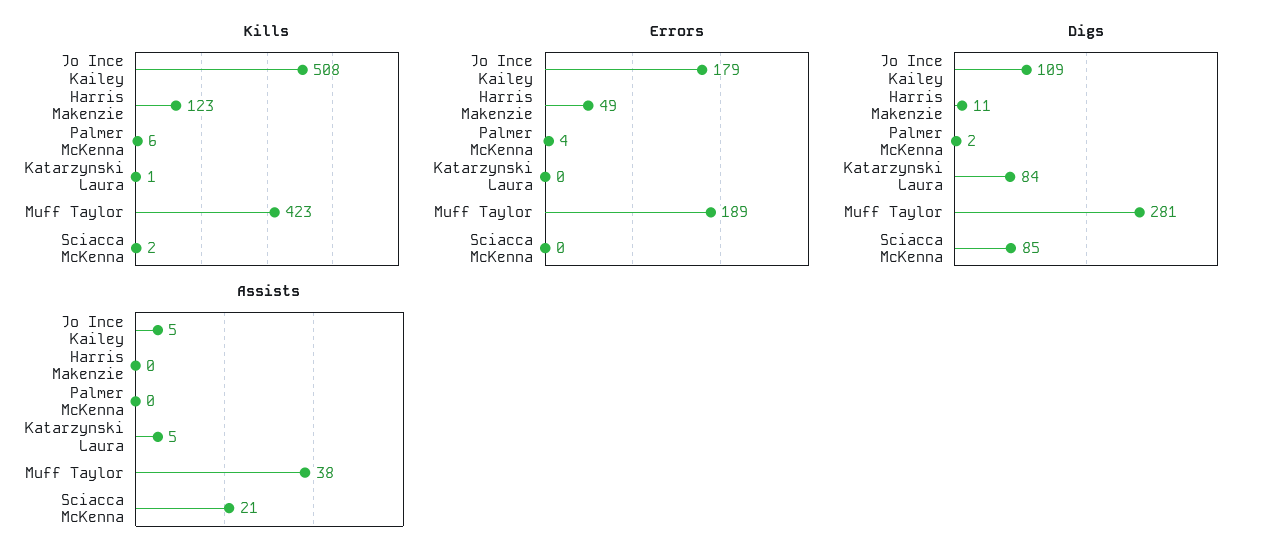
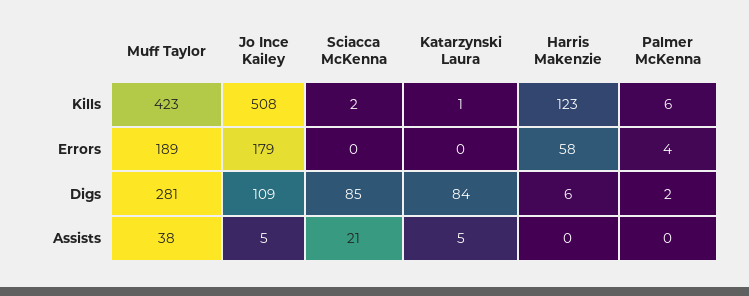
Errors, Harris Makenzie: 49 -> 58
Digs, Harris Makenzie: 11 -> 6

